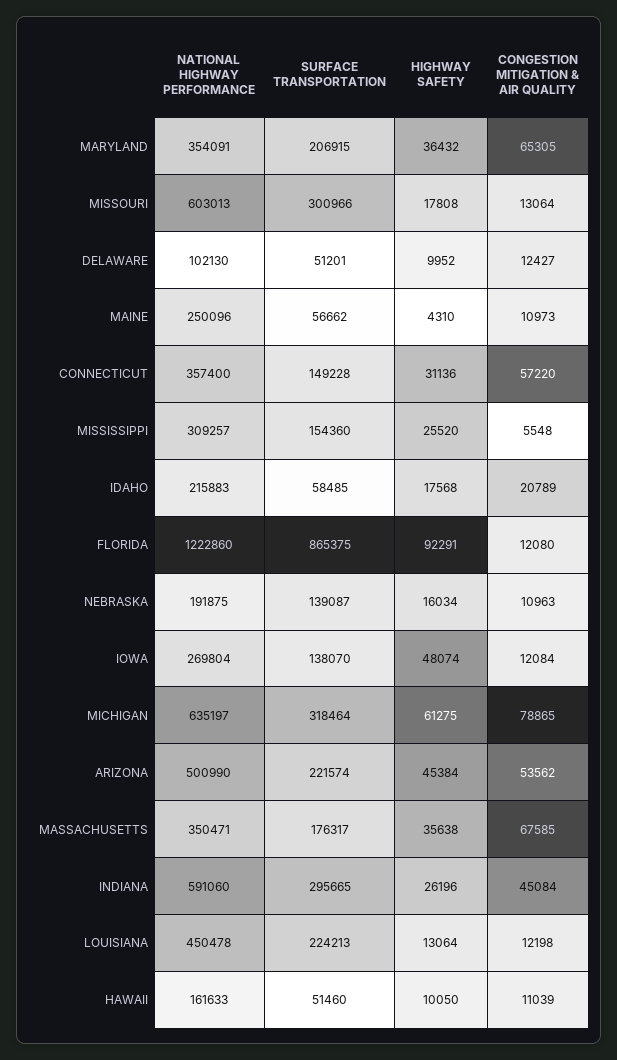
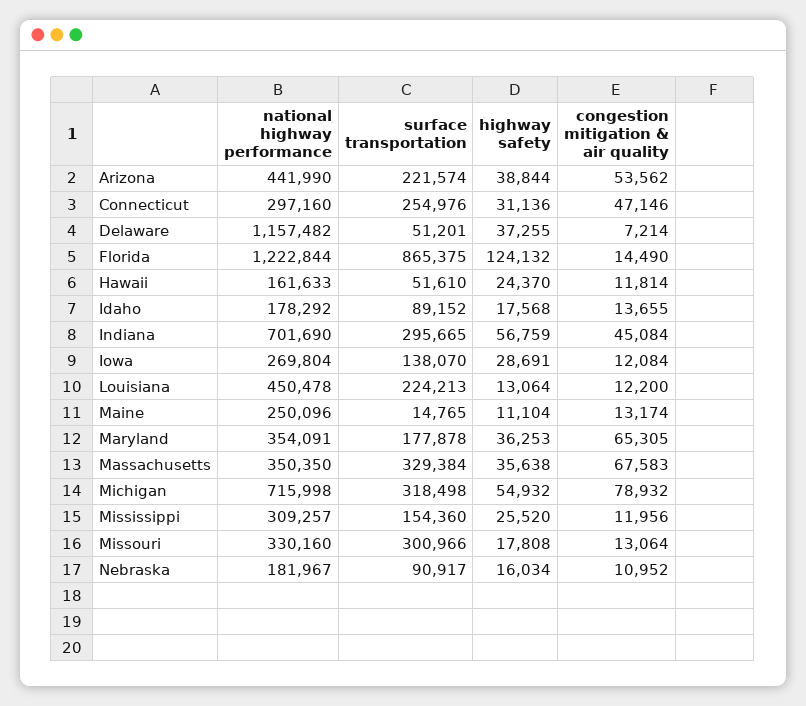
SURFACE TRANSPORTATION, MARYLAND: 206915 -> 177878
HIGHWAY SAFETY, MARYLAND: 36432 -> 36253
NATIONAL HIGHWAY PERFORMANCE, MISSOURI: 603013 -> 330160
NATIONAL HIGHWAY PERFORMANCE, DELAWARE: 102130 -> 1157482
HIGHWAY SAFETY, DELAWARE: 9952 -> 37255
CONGESTION MITIGATION & AIR QUALITY, DELAWARE: 12427 -> 7214
SURFACE TRANSPORTATION, MAINE: 56662 -> 14765
HIGHWAY SAFETY, MAINE: 4310 -> 11104
CONGESTION MITIGATION & AIR QUALITY, MAINE: 10973 -> 13174
NATIONAL HIGHWAY PERFORMANCE, CONNECTICUT: 357400 -> 297160
SURFACE TRANSPORTATION, CONNECTICUT: 149228 -> 254976
CONGESTION MITIGATION & AIR QUALITY, CONNECTICUT: 57220 -> 47146
CONGESTION MITIGATION & AIR QUALITY, MISSISSIPPI: 5548 -> 11956
NATIONAL HIGHWAY PERFORMANCE, IDAHO: 215883 -> 178292
SURFACE TRANSPORTATION, IDAHO: 58485 -> 89152
CONGESTION MITIGATION & AIR QUALITY, IDAHO: 20789 -> 13655
NATIONAL HIGHWAY PERFORMANCE, FLORIDA: 1222860 -> 1222844
HIGHWAY SAFETY, FLORIDA: 92291 -> 124132
CONGESTION MITIGATION & AIR QUALITY, FLORIDA: 12080 -> 14490
NATIONAL HIGHWAY PERFORMANCE, NEBRASKA: 191875 -> 181967
SURFACE TRANSPORTATION, NEBRASKA: 139087 -> 90917
CONGESTION MITIGATION & AIR QUALITY, NEBRASKA: 10963 -> 10952
HIGHWAY SAFETY, IOWA: 48074 -> 28691
NATIONAL HIGHWAY PERFORMANCE, MICHIGAN: 635197 -> 715998
SURFACE TRANSPORTATION, MICHIGAN: 318464 -> 318498
HIGHWAY SAFETY, MICHIGAN: 61275 -> 54932
CONGESTION MITIGATION & AIR QUALITY, MICHIGAN: 78865 -> 78932
NATIONAL HIGHWAY PERFORMANCE, ARIZONA: 500990 -> 441990
HIGHWAY SAFETY, ARIZONA: 45384 -> 38844
NATIONAL HIGHWAY PERFORMANCE, MASSACHUSETTS: 350471 -> 350350
SURFACE TRANSPORTATION, MASSACHUSETTS: 176317 -> 329384
CONGESTION MITIGATION & AIR QUALITY, MASSACHUSETTS: 67585 -> 67583
NATIONAL HIGHWAY PERFORMANCE, INDIANA: 591060 -> 701690
HIGHWAY SAFETY, INDIANA: 26196 -> 56759
CONGESTION MITIGATION & AIR QUALITY, LOUISIANA: 12198 -> 12200
SURFACE TRANSPORTATION, HAWAII: 51460 -> 51610
HIGHWAY SAFETY, HAWAII: 10050 -> 24370
CONGESTION MITIGATION & AIR QUALITY, HAWAII: 11039 -> 11814

